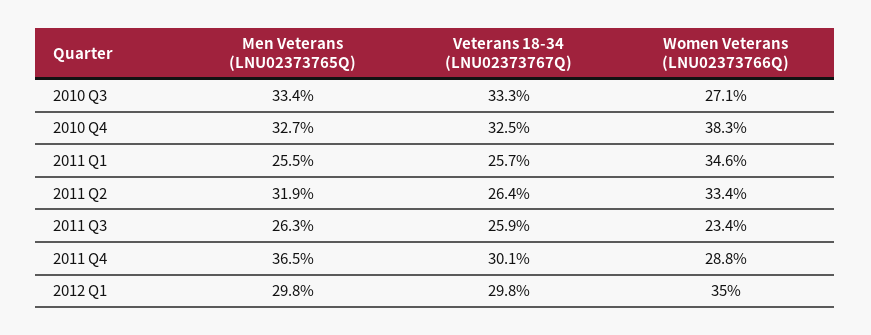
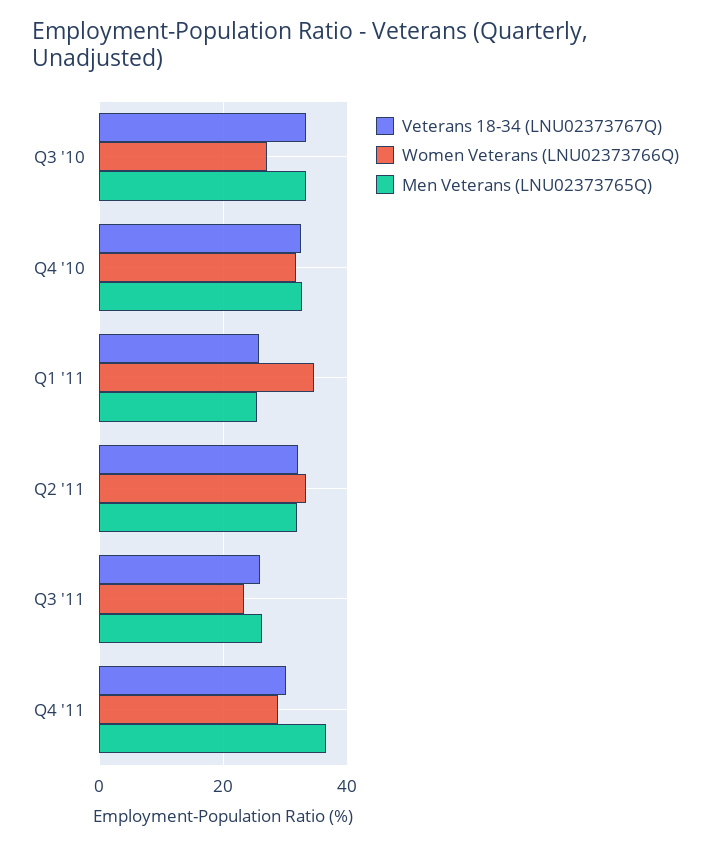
Women Veterans (LNU02373766Q), 2010 Q4: 38.3 -> 32
Veterans 18-34 (LNU02373767Q), 2011 Q2: 26.4 -> 32
Men Veterans (LNU02373765Q), 2012 Q1: 29.8 -> none
Veterans 18-34 (LNU02373767Q), 2012 Q1: 29.8 -> none
Women Veterans (LNU02373766Q), 2012 Q1: 35 -> none

